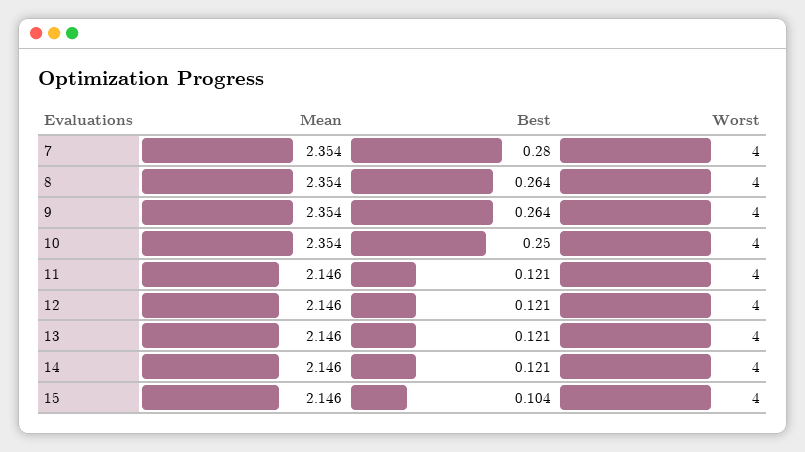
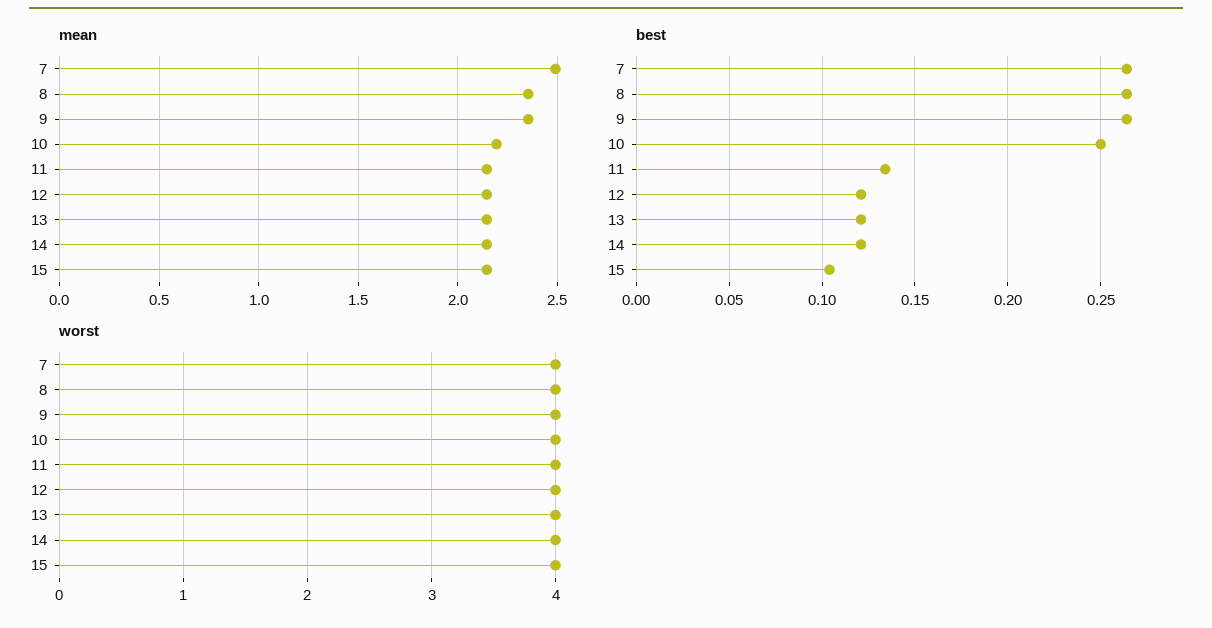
Mean, 7: 2.354 -> 2.5
Best, 7: 0.28 -> 0.265
Mean, 10: 2.354 -> 2.2
Best, 11: 0.121 -> 0.135

